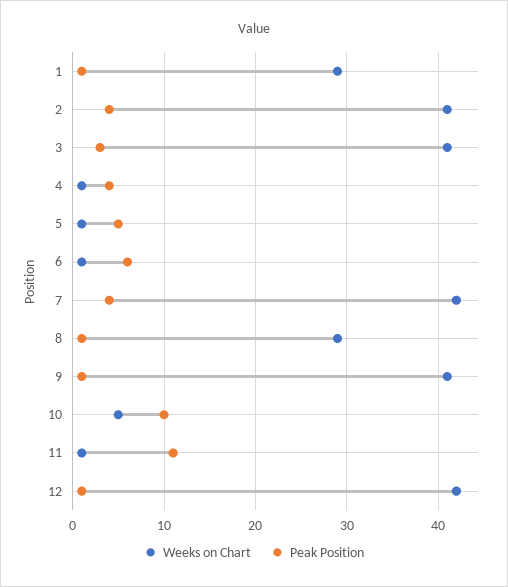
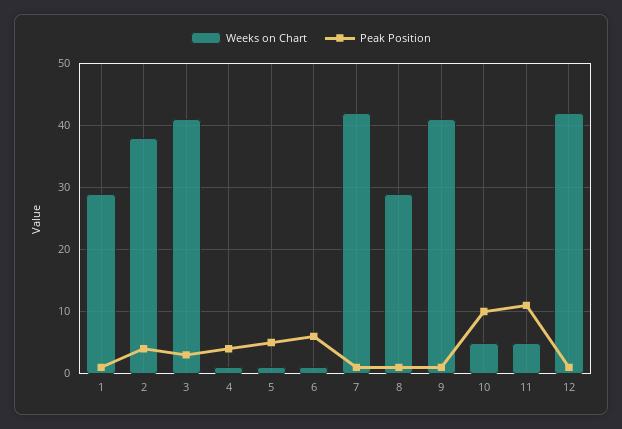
Weeks on Chart, 2: 41 -> 38
Peak Position, 7: 4 -> 1
Weeks on Chart, 11: 1 -> 5

